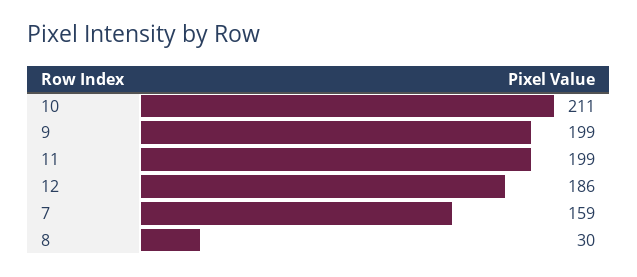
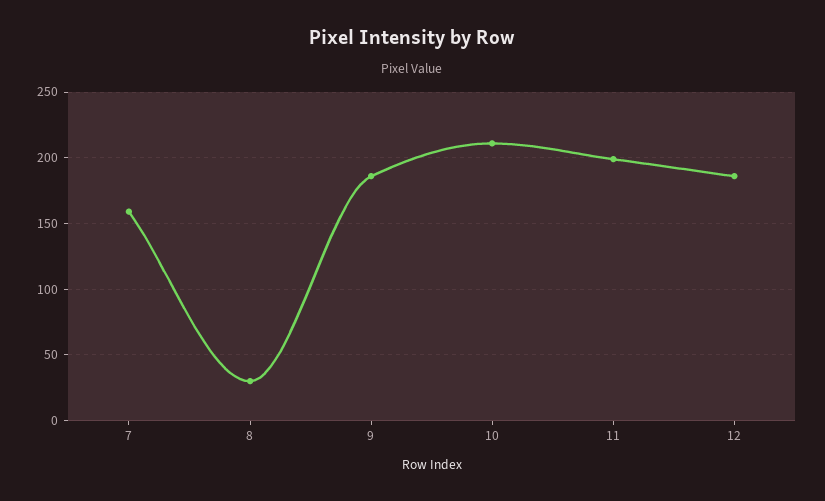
9: 199 -> 185

